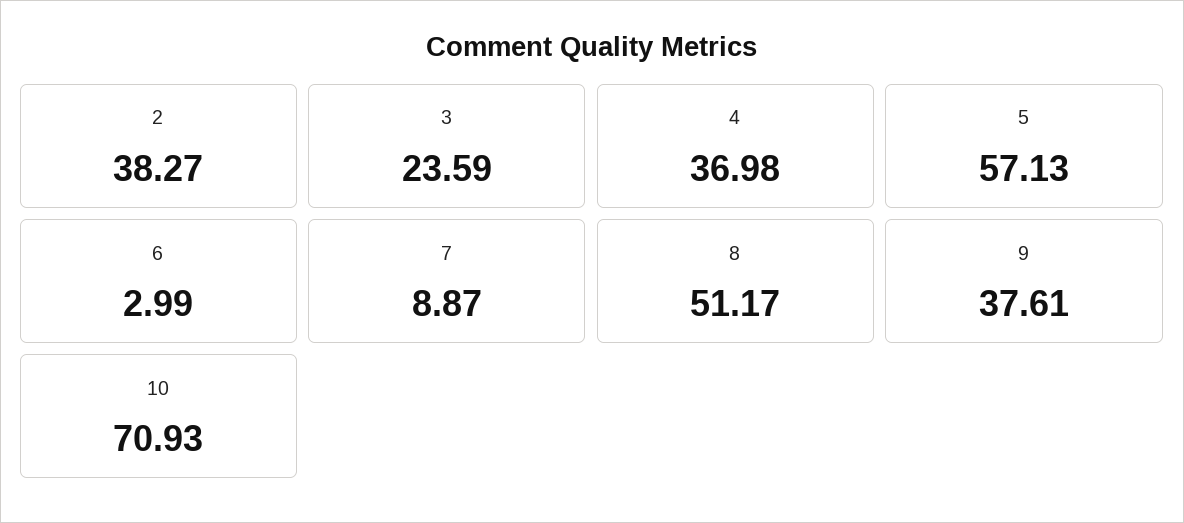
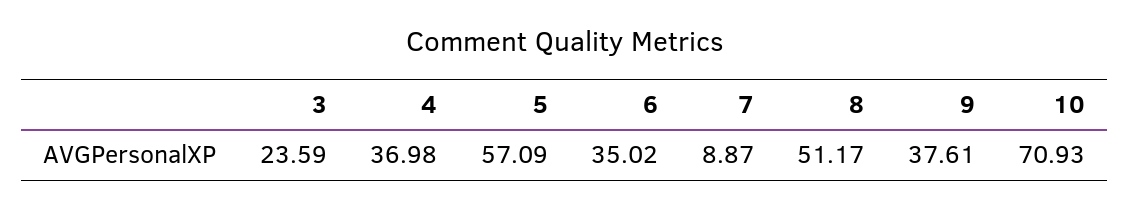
2: 38.27 -> none
5: 57.13 -> 57.09
6: 2.99 -> 35.02

